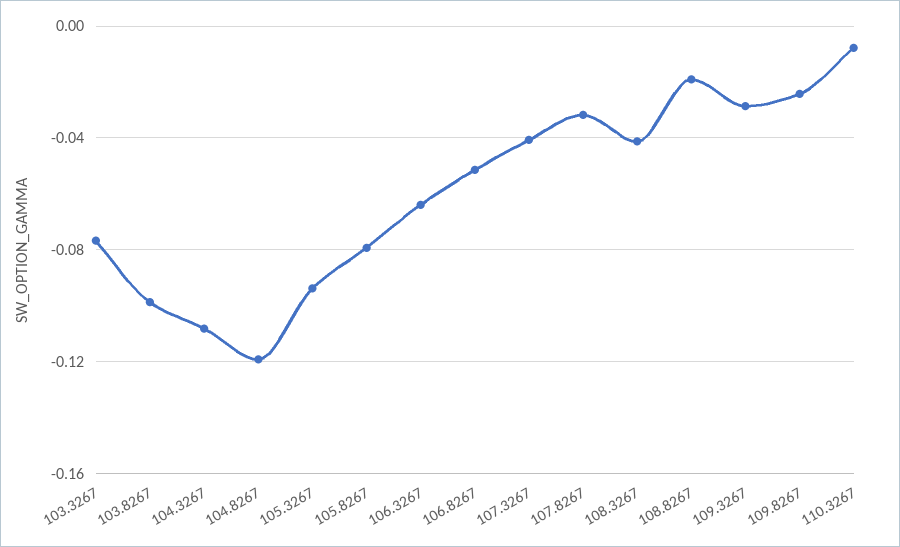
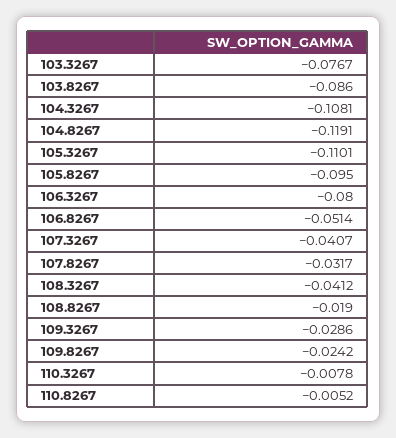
103.8267: -0.1 -> -0.086
105.3267: -0.095 -> -0.1101
105.8267: -0.08 -> -0.095
106.3267: -0.065 -> -0.08
110.8267: none -> -0.0052

